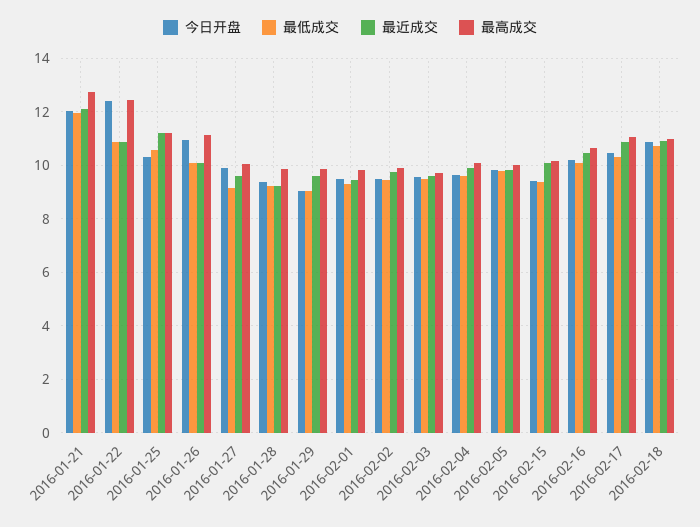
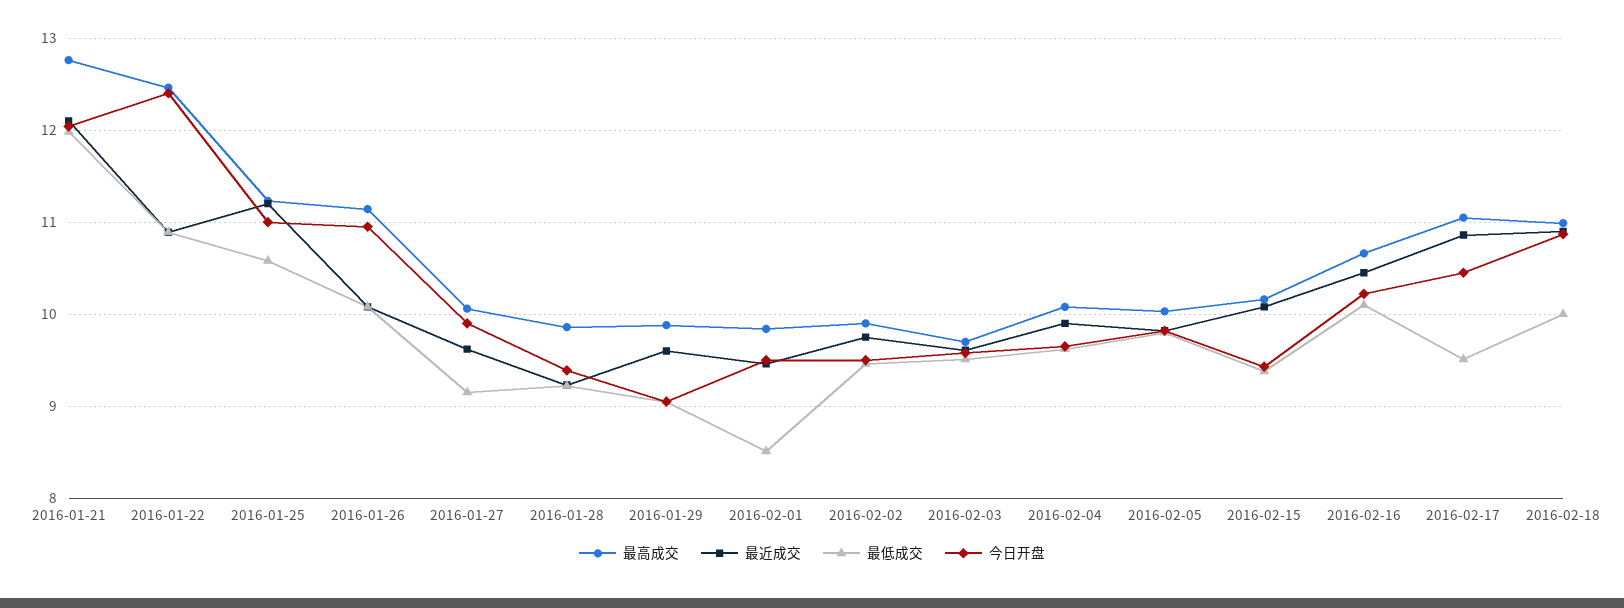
今日开盘, 2016-01-25: 10.25 -> 11
最低成交, 2016-02-01: 9.25 -> 8.5
最低成交, 2016-02-17: 10.25 -> 9.5
最低成交, 2016-02-18: 10.75 -> 10

